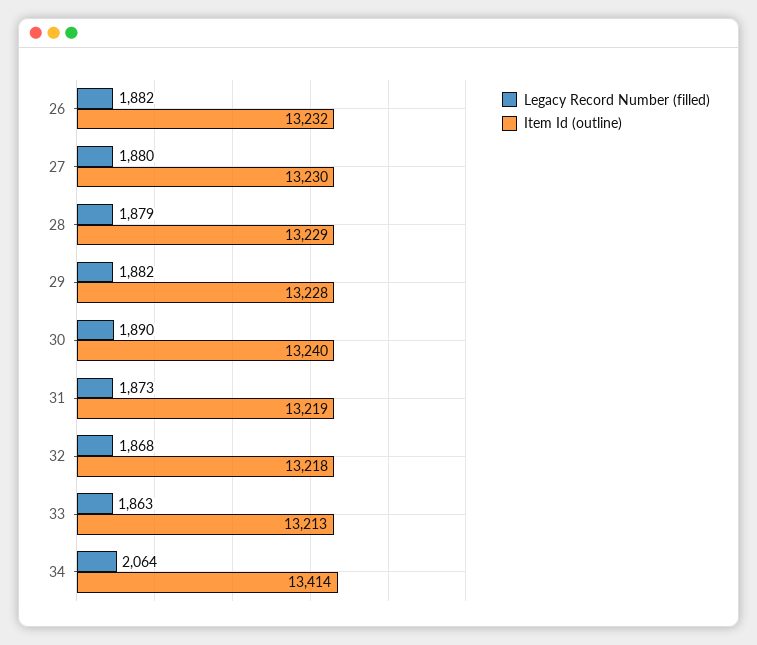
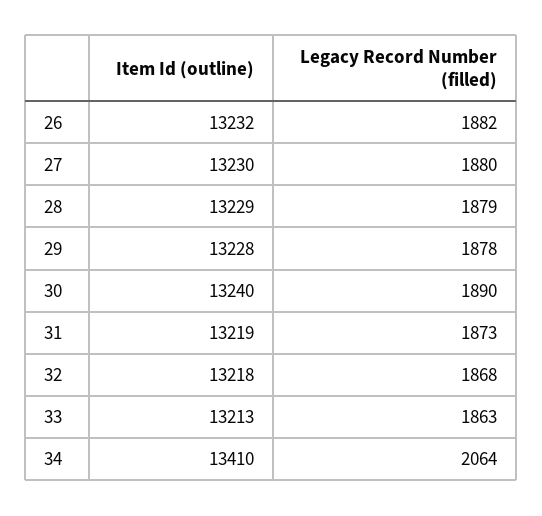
Legacy Record Number (filled), 29: 1882 -> 1878
Item Id (outline), 34: 13414 -> 13410

